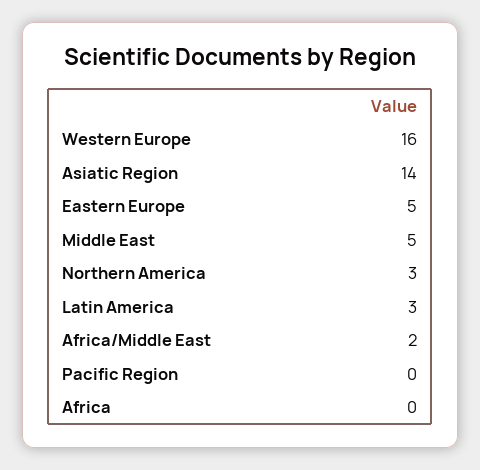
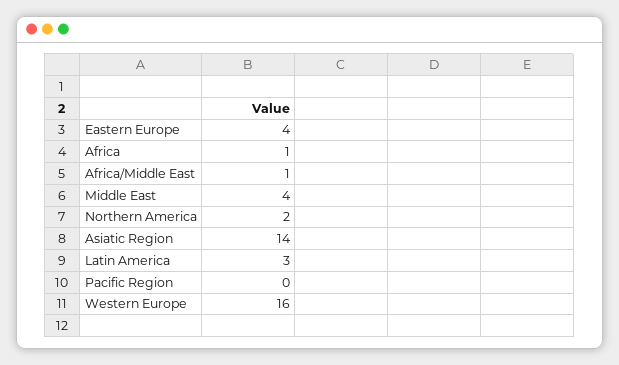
Eastern Europe: 5 -> 4
Middle East: 5 -> 4
Northern America: 3 -> 2
Africa/Middle East: 2 -> 1
Africa: 0 -> 1

